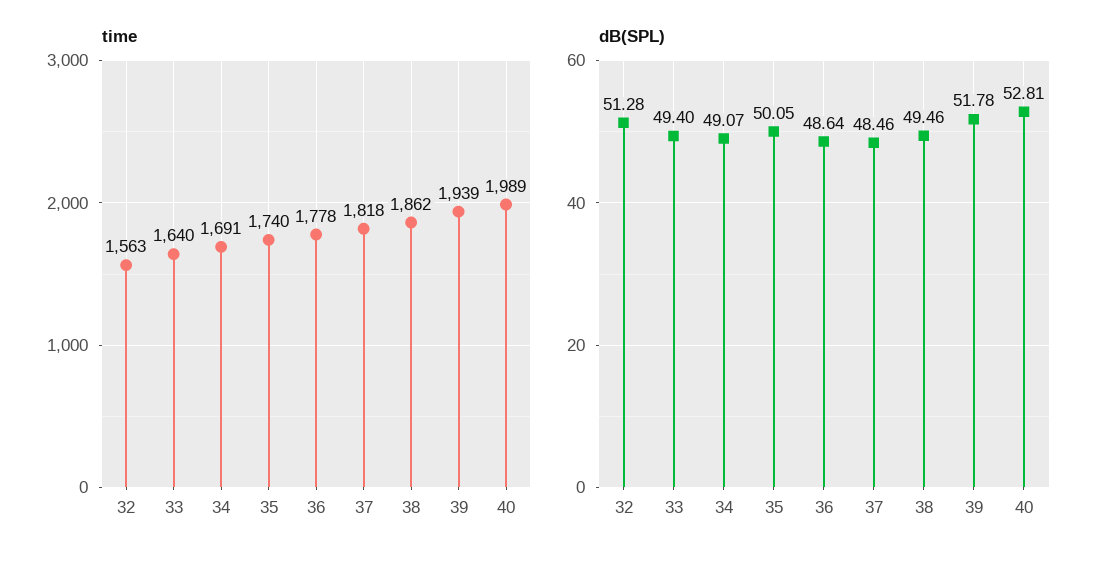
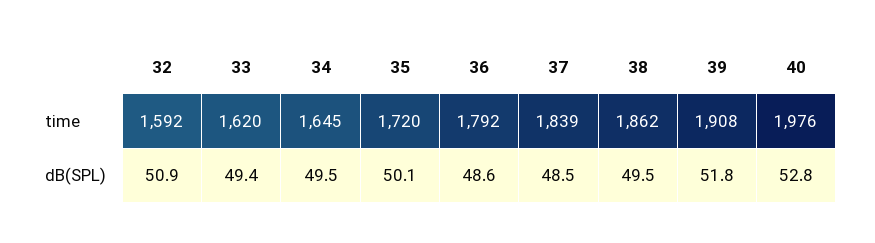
time, 32: 1563 -> 1592
time, 33: 1640 -> 1620
time, 34: 1691 -> 1645
time, 35: 1740 -> 1720
time, 36: 1778 -> 1792
time, 37: 1818 -> 1839
time, 39: 1939 -> 1908
time, 40: 1989 -> 1976
dB(SPL), 32: 51.28 -> 50.9
dB(SPL), 34: 49.07 -> 49.5

